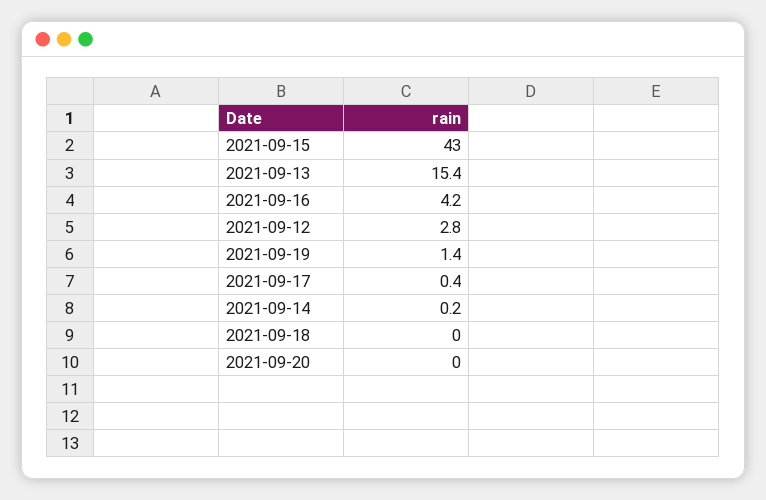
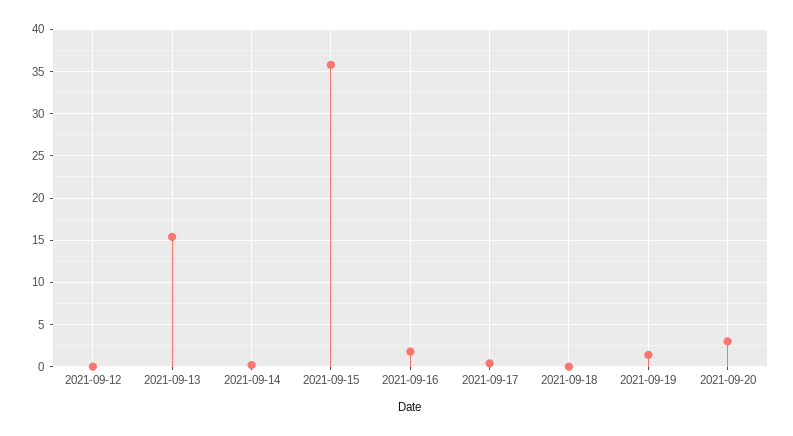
2021-09-15: 43 -> 36
2021-09-16: 4.2 -> 2
2021-09-12: 2.8 -> 0
2021-09-20: 0 -> 3

